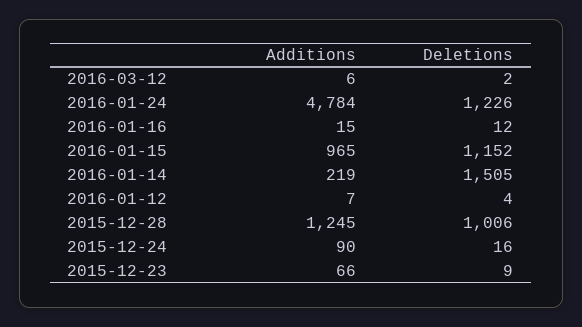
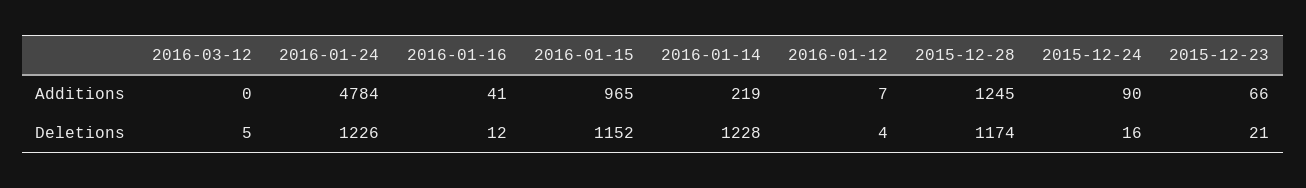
Additions, 2016-03-12: 6 -> 0
Deletions, 2016-03-12: 2 -> 5
Additions, 2016-01-16: 15 -> 41
Deletions, 2016-01-14: 1505 -> 1228
Deletions, 2015-12-28: 1006 -> 1174
Deletions, 2015-12-23: 9 -> 21

